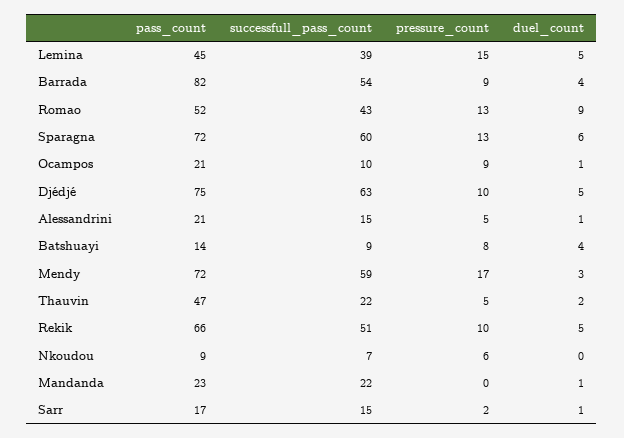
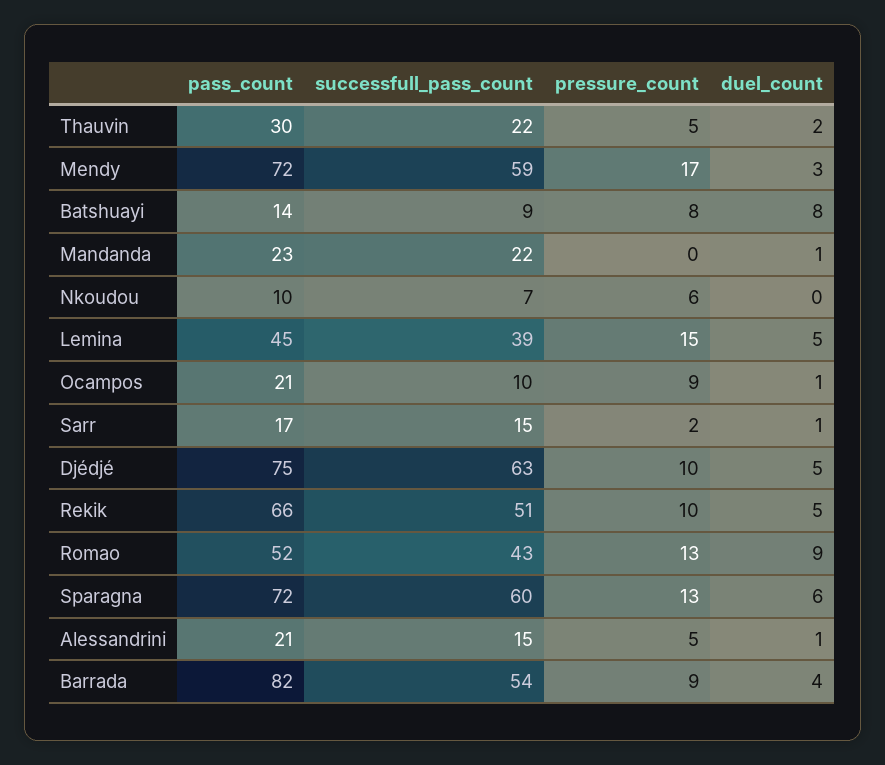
duel_count, Batshuayi: 4 -> 8
pass_count, Thauvin: 47 -> 30
pass_count, Nkoudou: 9 -> 10

